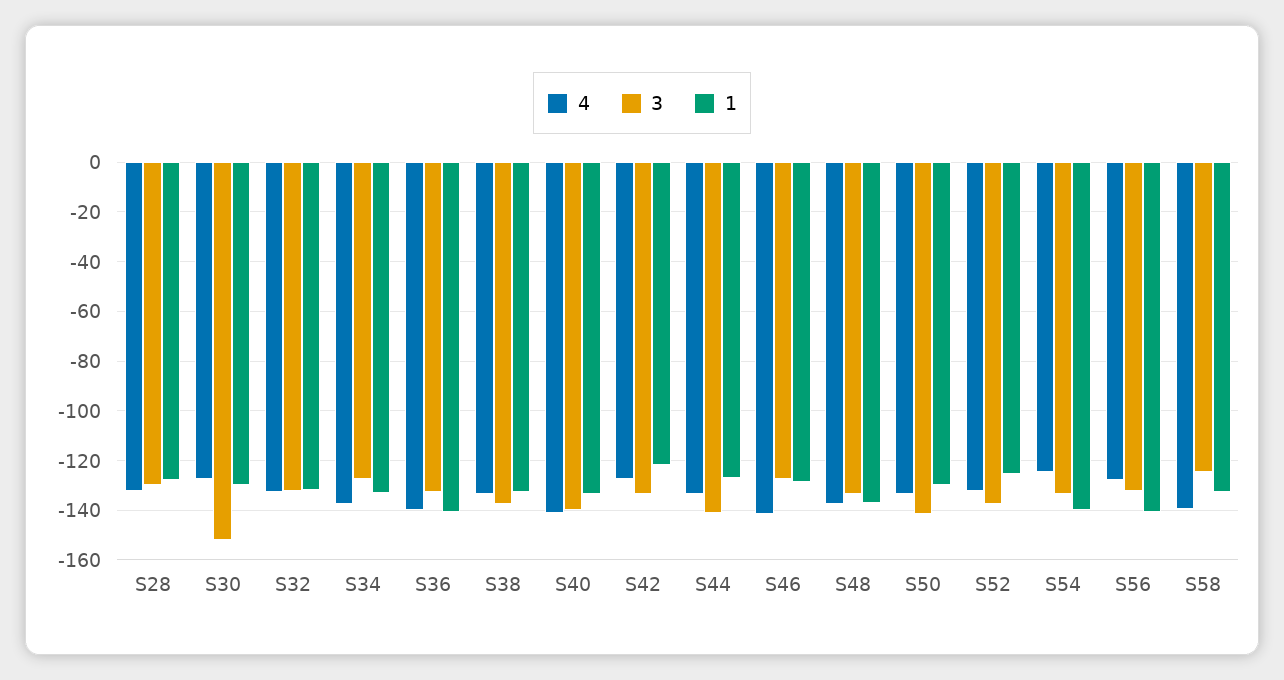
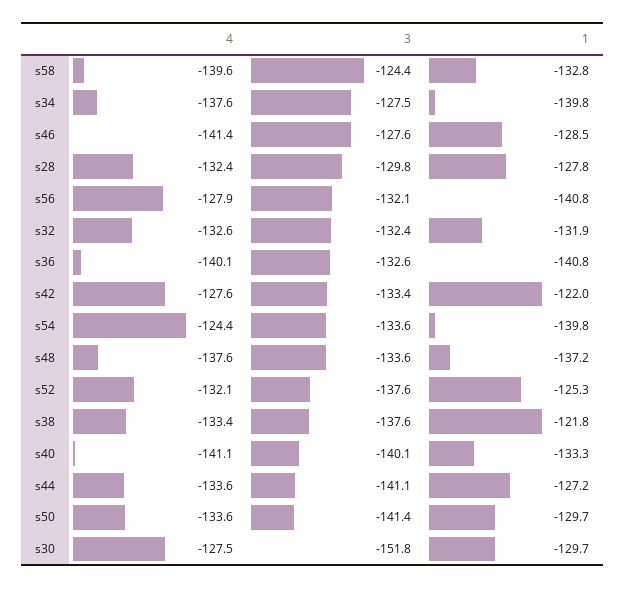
1, S34: -132.5 -> -139.8
1, S38: -132.5 -> -121.8

